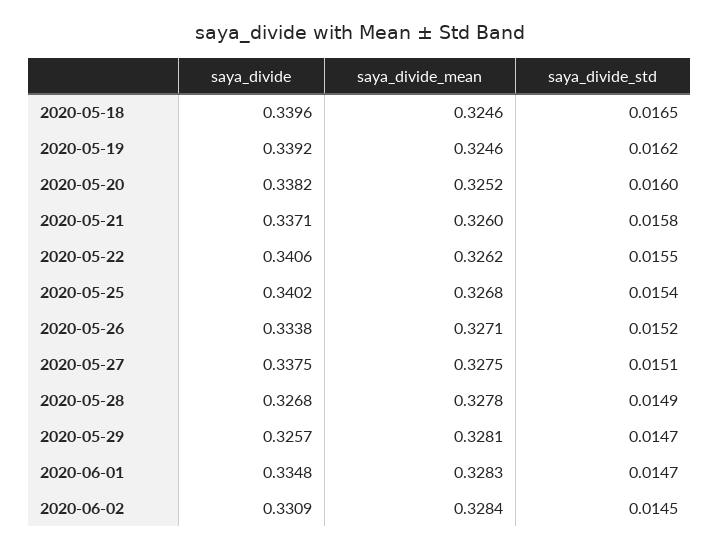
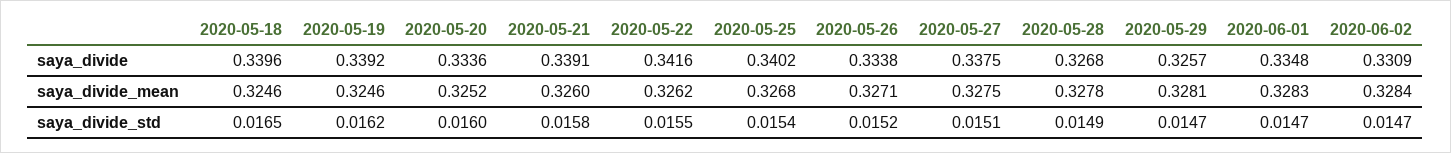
saya_divide, 2020-05-20: 0.3382 -> 0.3336
saya_divide, 2020-05-21: 0.3371 -> 0.3391
saya_divide, 2020-05-22: 0.3406 -> 0.3416
saya_divide_std, 2020-06-02: 0.0145 -> 0.0147

